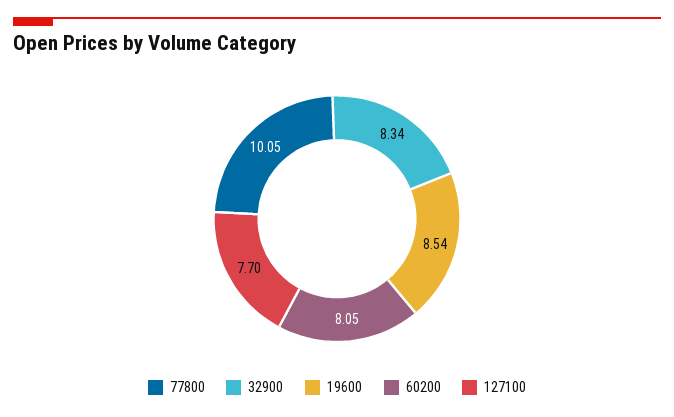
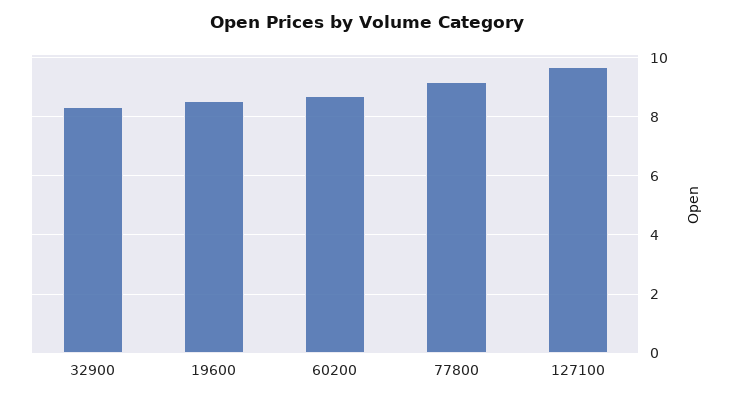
77800: 10.05 -> 9.25
60200: 8.05 -> 8.75
127100: 7.7 -> 9.75

